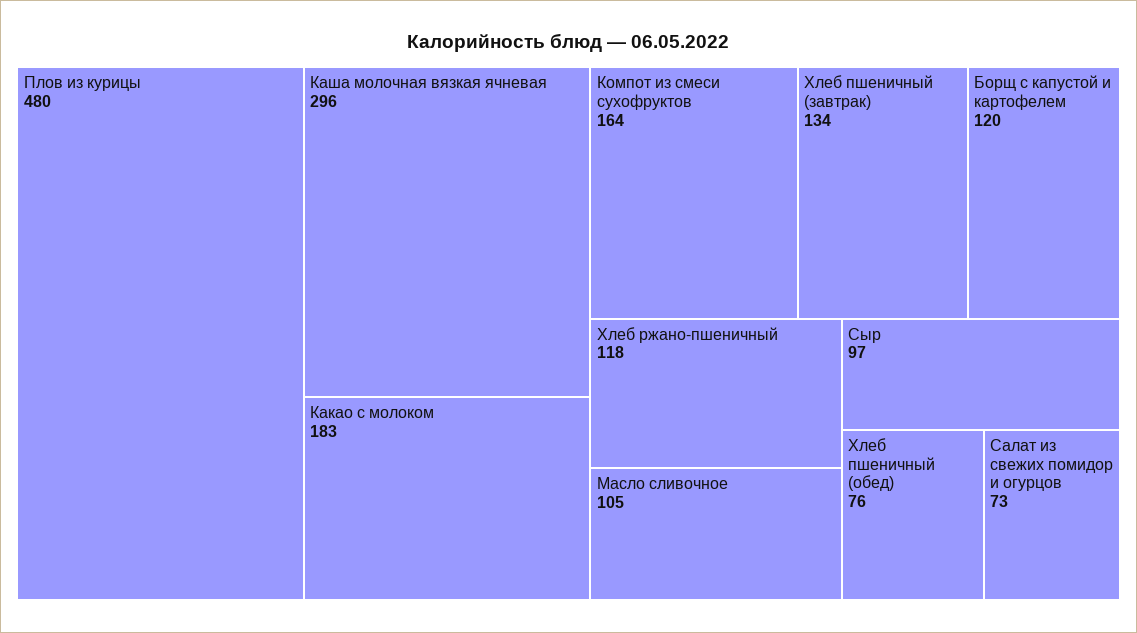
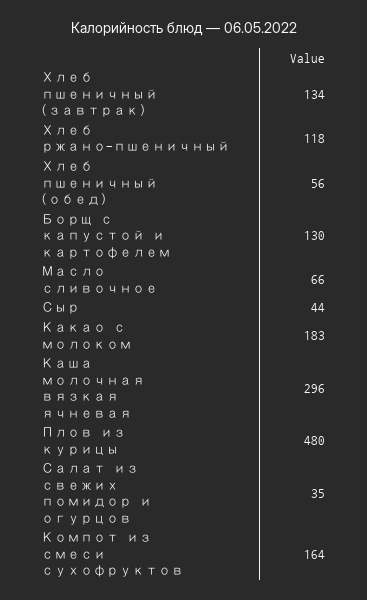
Борщ с капустой и картофелем: 120 -> 130
Масло сливочное: 105 -> 66
Сыр: 97 -> 44
Хлеб пшеничный (обед): 76 -> 56
Салат из свежих помидор и огурцов: 73 -> 35

